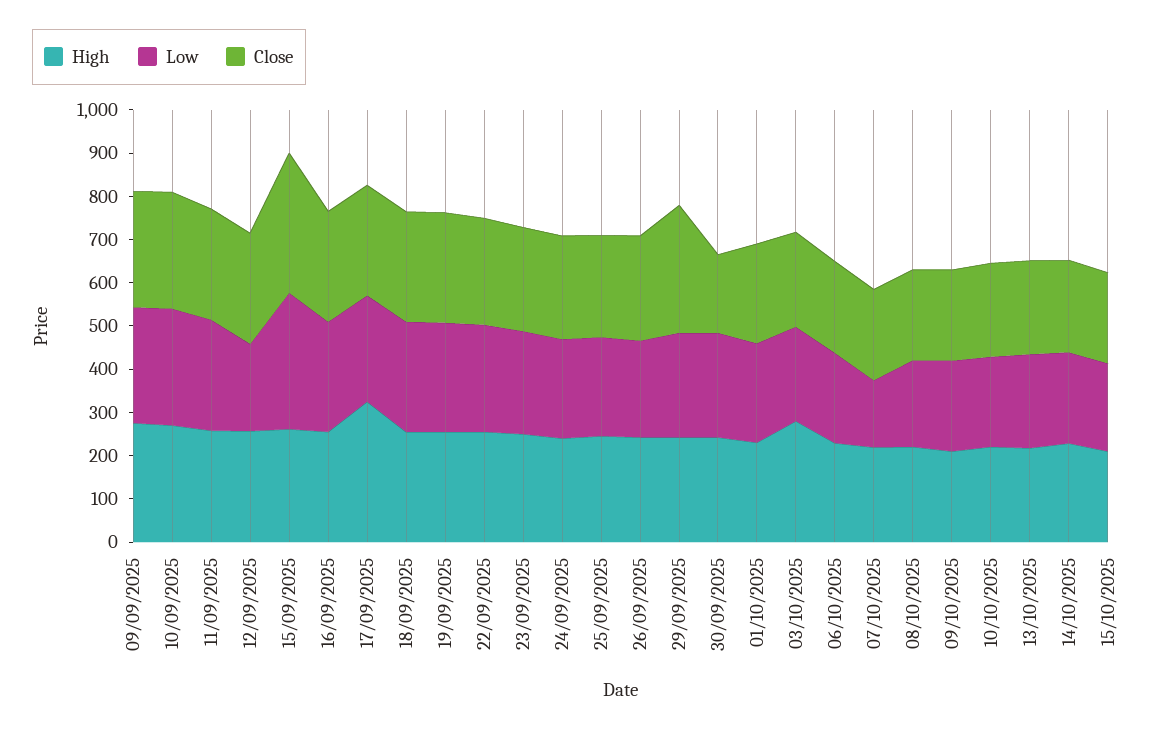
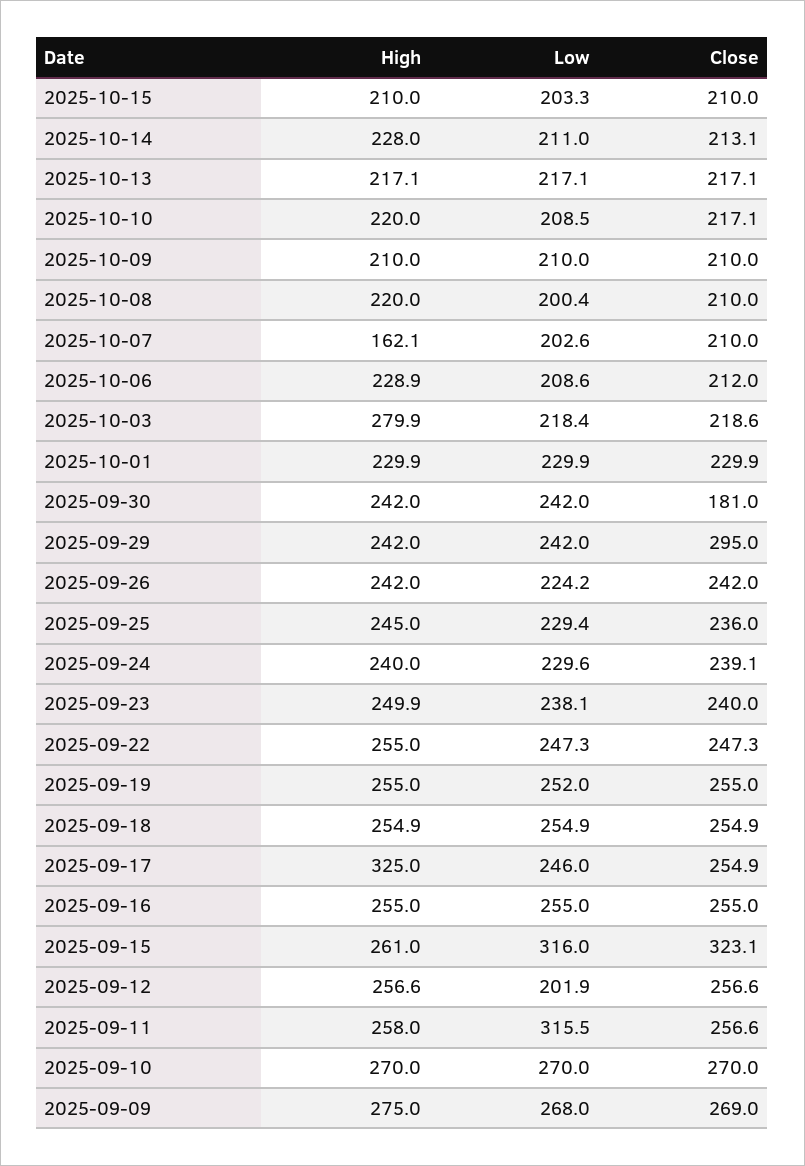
Low, 11/09/2025: 260 -> 315.5
High, 07/10/2025: 220 -> 162.1
Low, 07/10/2025: 160 -> 202.6

